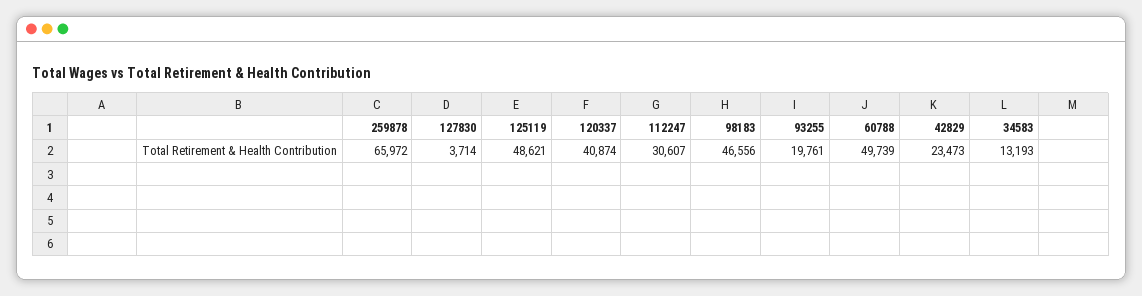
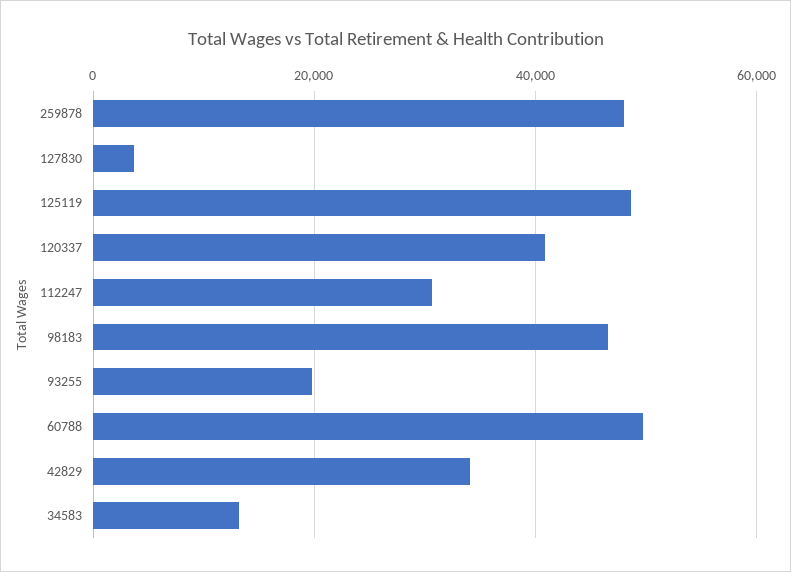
259878: 65972 -> 48000
42829: 23473 -> 34000

